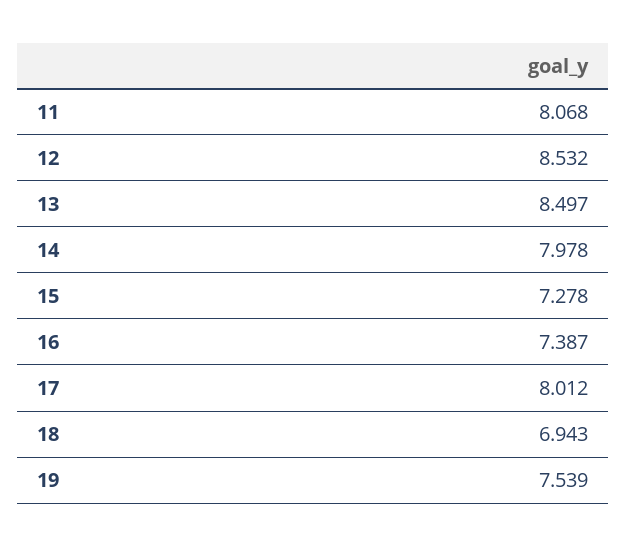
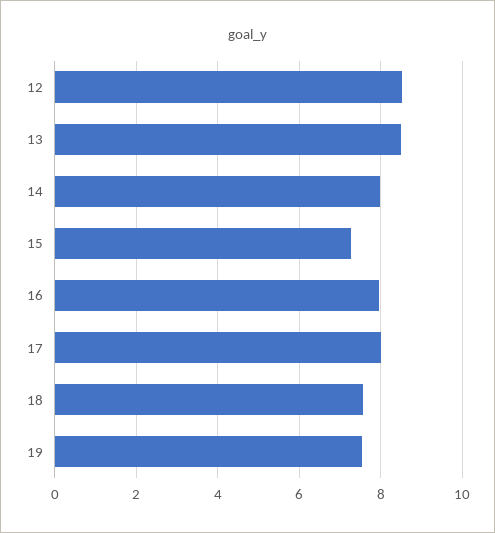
11: 8.068 -> none
16: 7.387 -> 8
18: 6.943 -> 7.6

